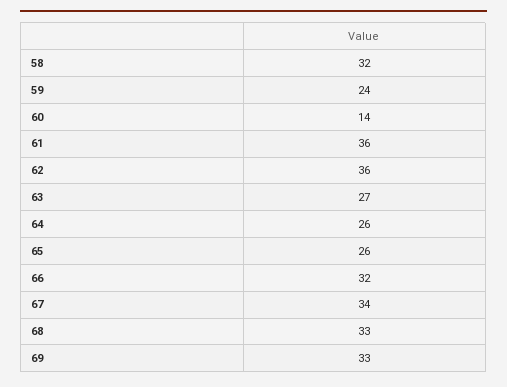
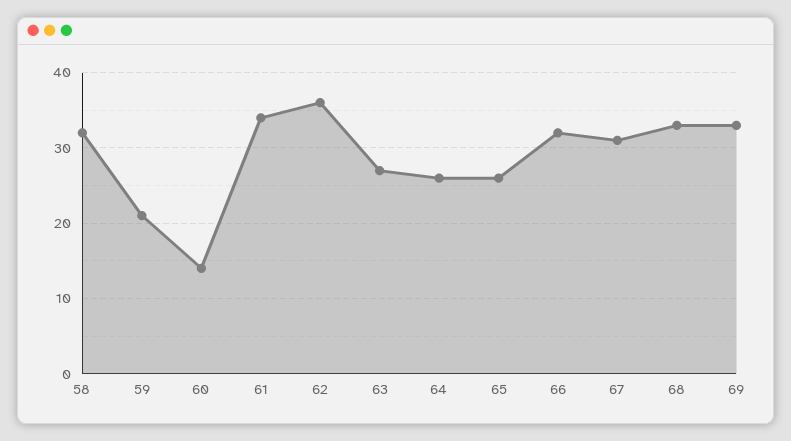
59: 24 -> 21
61: 36 -> 34
67: 34 -> 31

